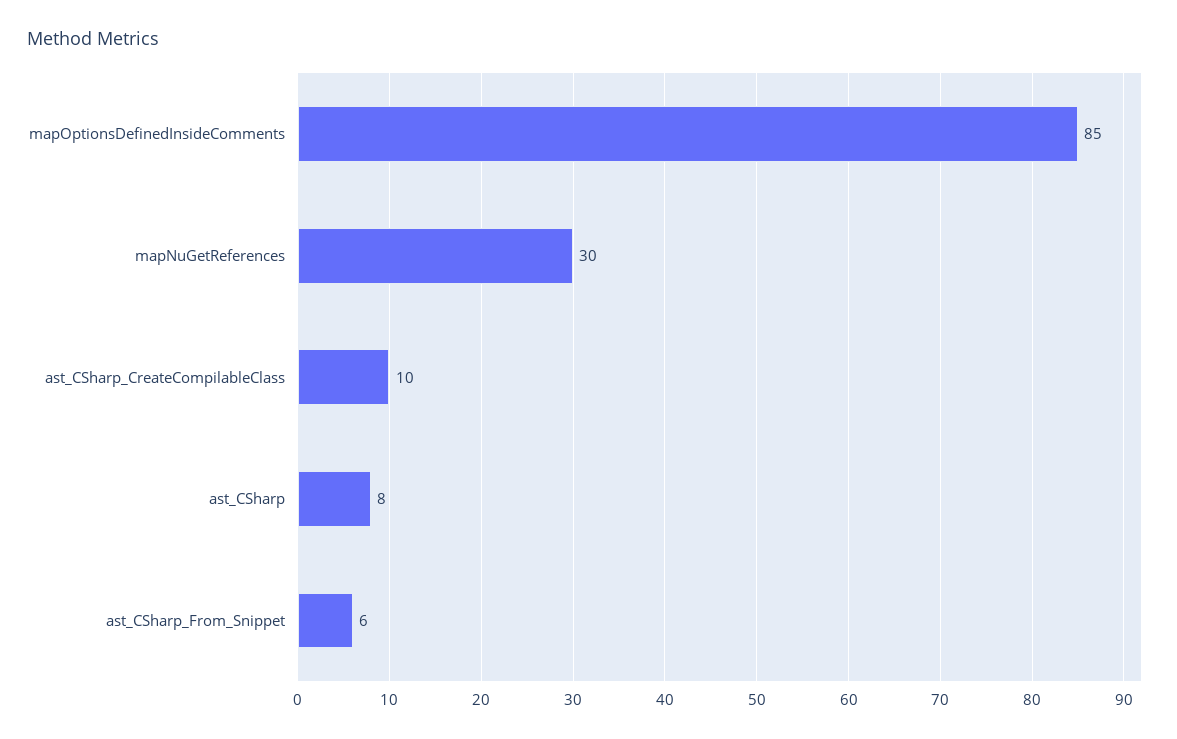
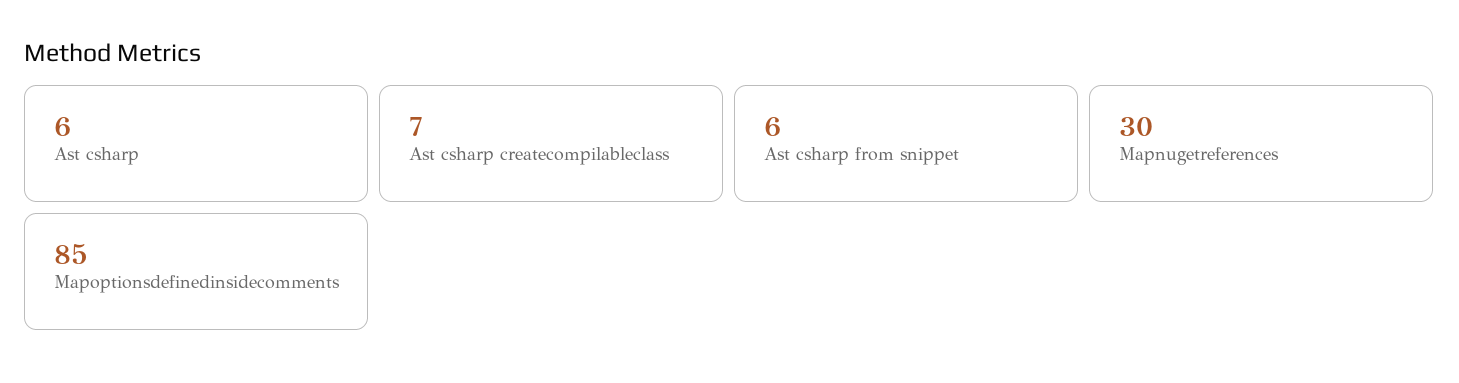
ast_CSharp_CreateCompilableClass: 10 -> 7
ast_CSharp: 8 -> 6

